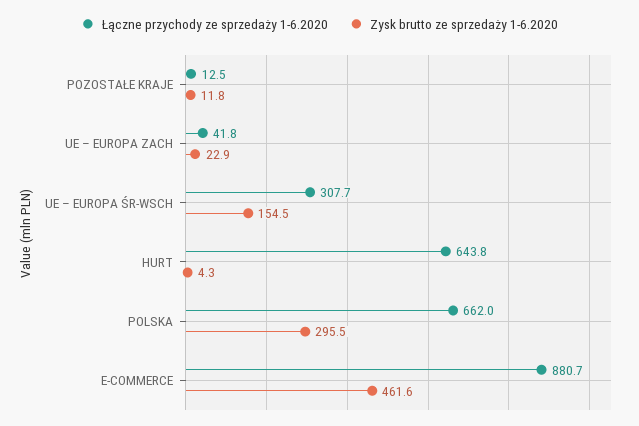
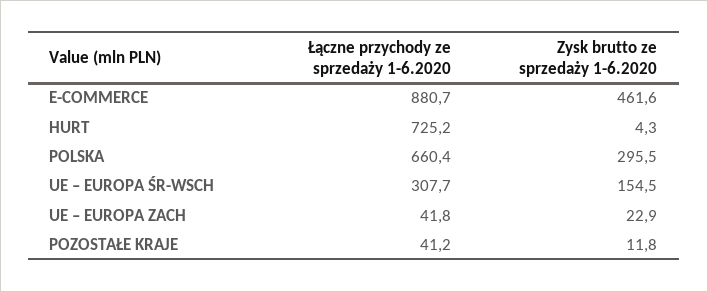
Łączne przychody ze sprzedaży 1-6.2020, POZOSTAŁE KRAJE: 12.5 -> 41.2
Łączne przychody ze sprzedaży 1-6.2020, HURT: 643.8 -> 725.2
Łączne przychody ze sprzedaży 1-6.2020, POLSKA: 662 -> 660.4

